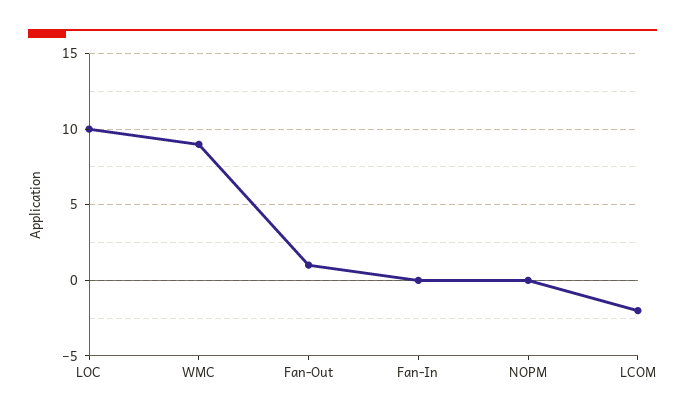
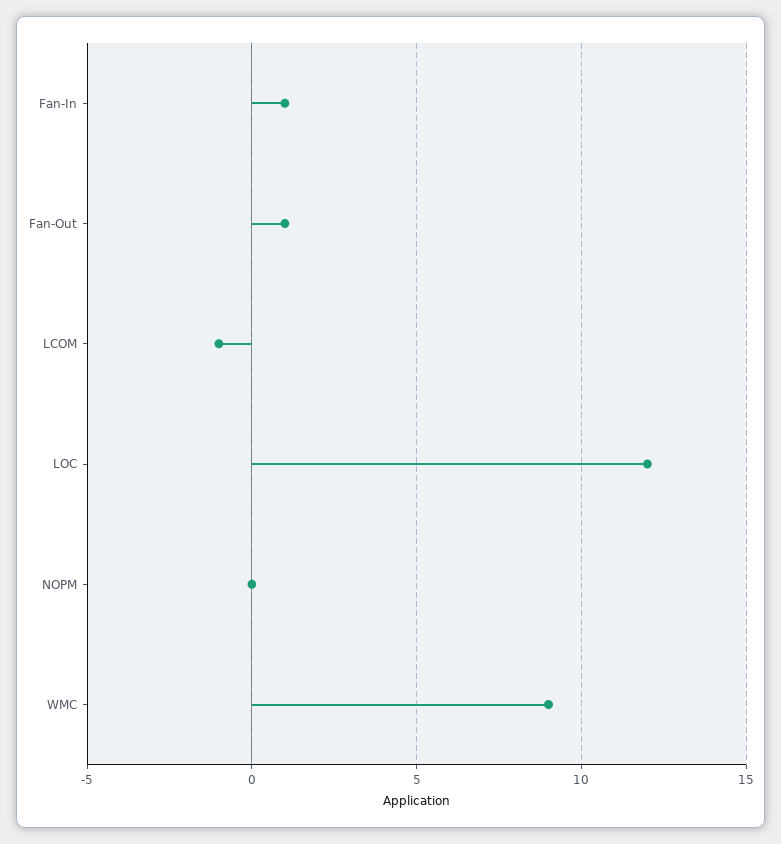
LOC: 10 -> 12
Fan-In: 0 -> 1
LCOM: -2 -> -1

